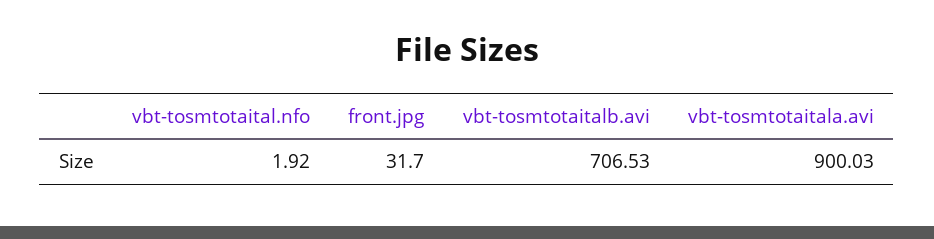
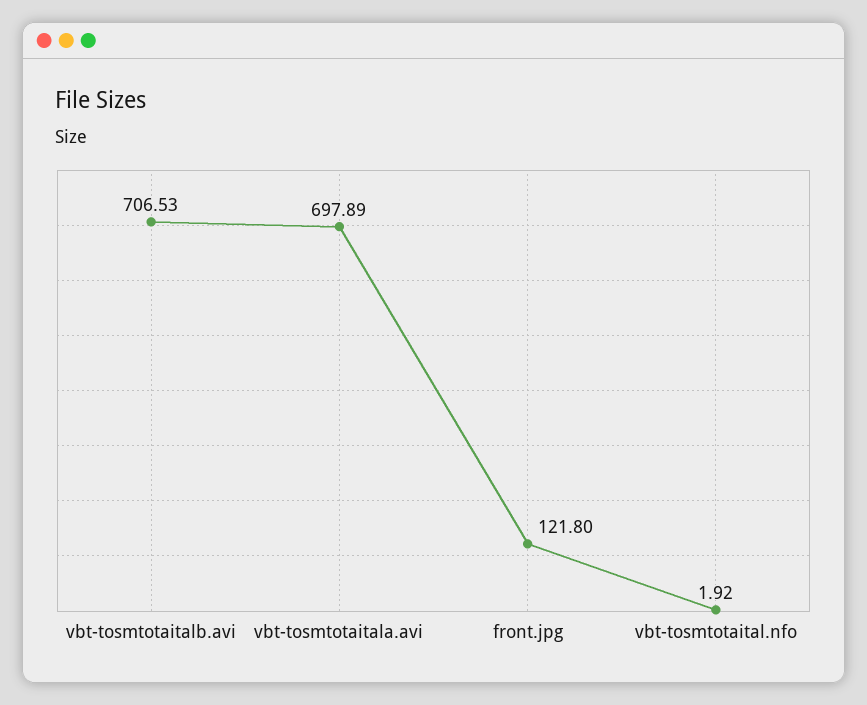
front.jpg: 31.7 -> 121.8
vbt-tosmtotaitala.avi: 900.03 -> 697.89

